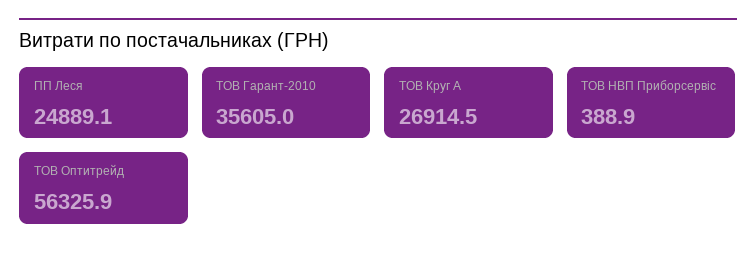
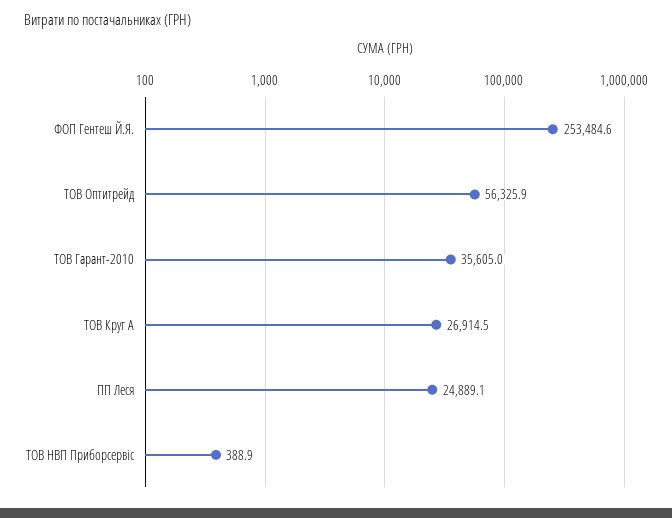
ФОП Гентеш Й.Я.: none -> 253484.6

